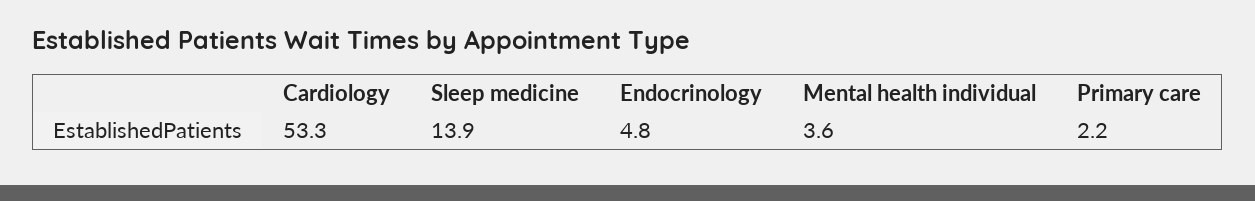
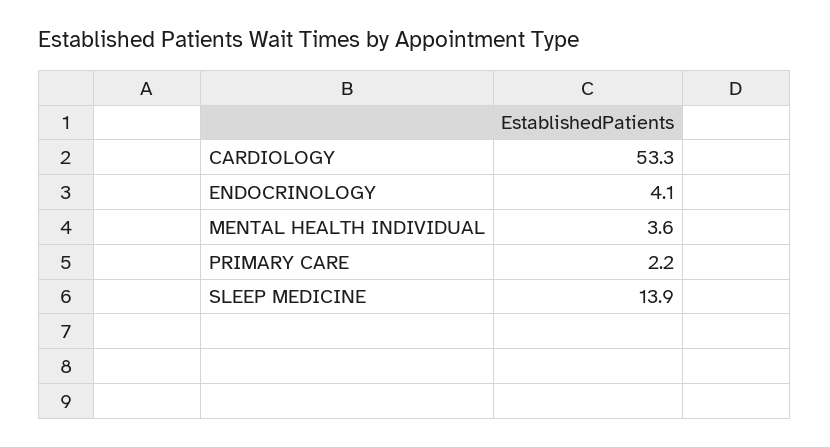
Endocrinology: 4.8 -> 4.1

